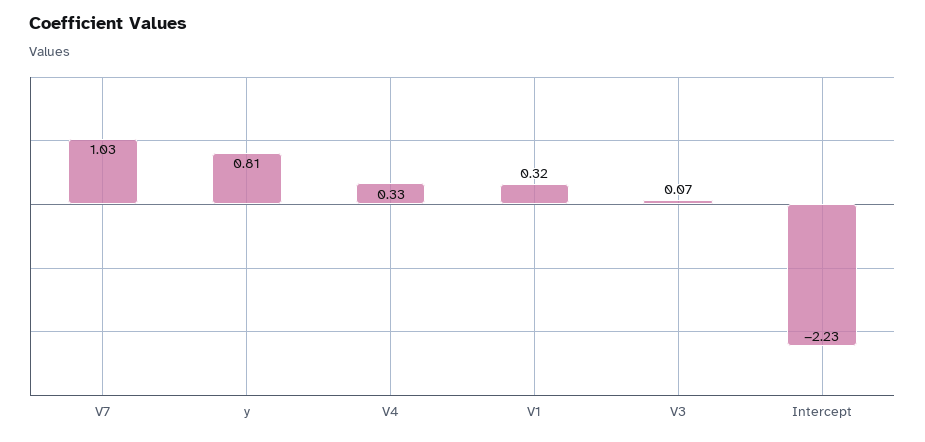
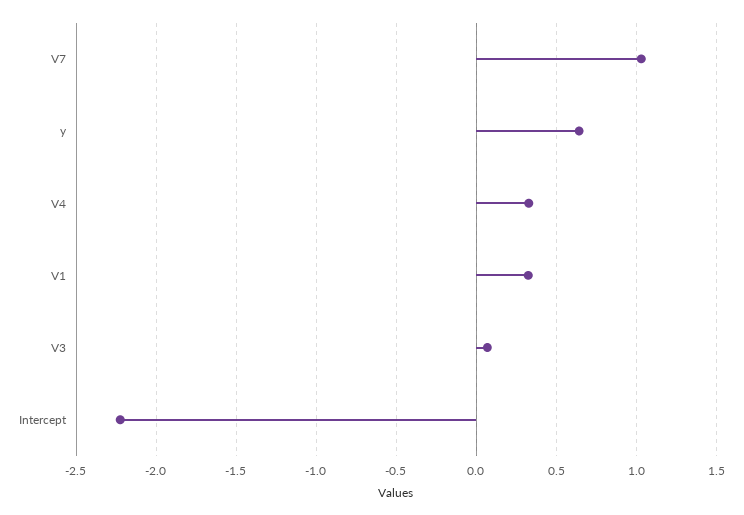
y: 0.81 -> 0.65

